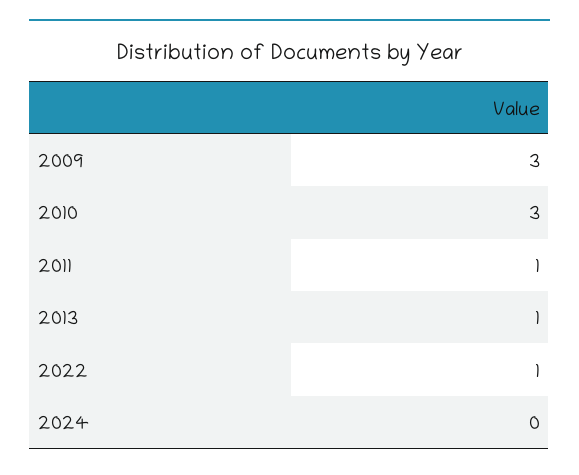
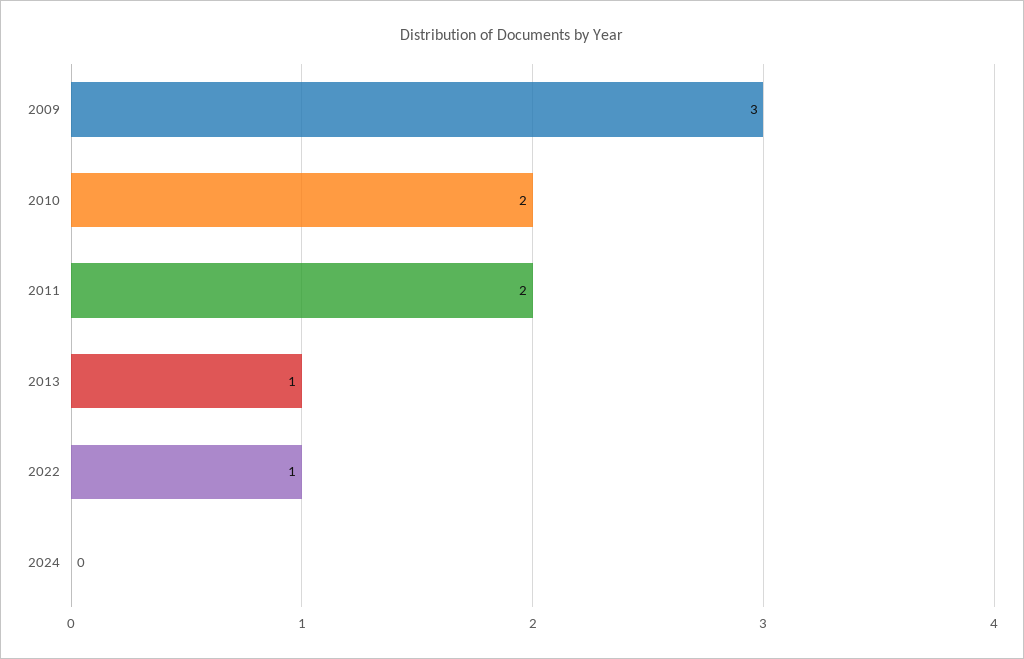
2010: 3 -> 2
2011: 1 -> 2

